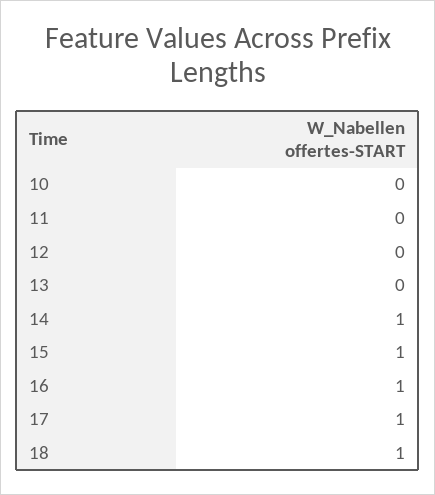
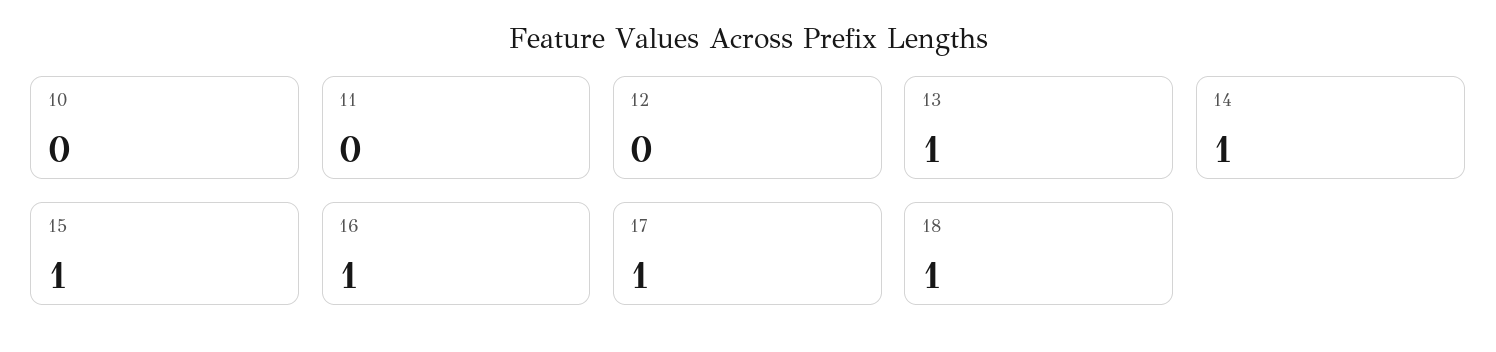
13: 0 -> 1

